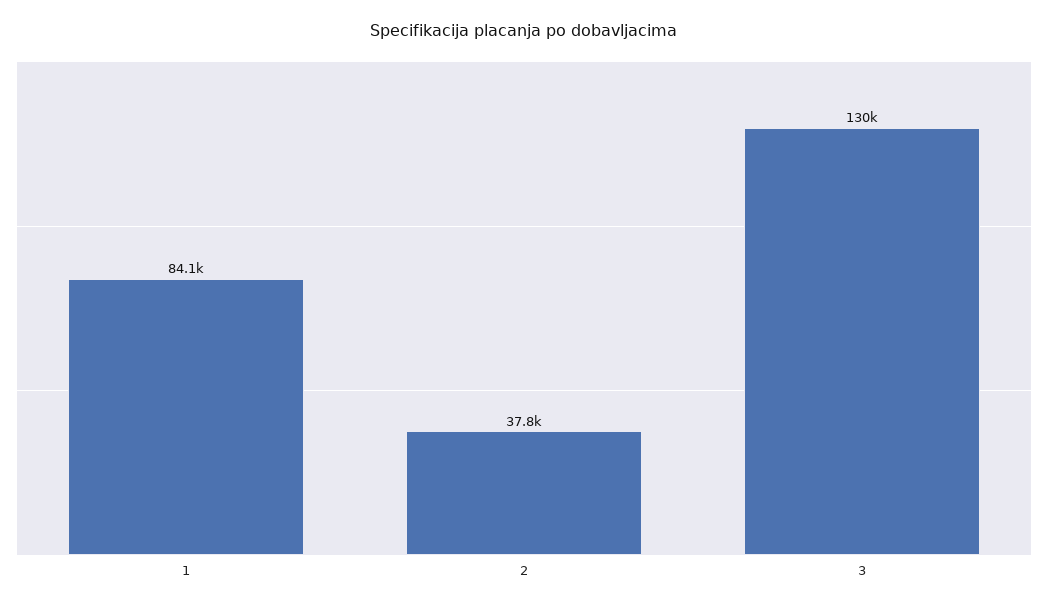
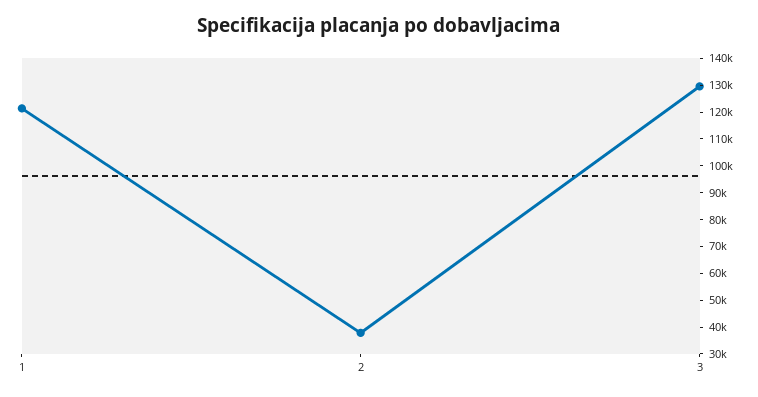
1: 84100 -> 120000

